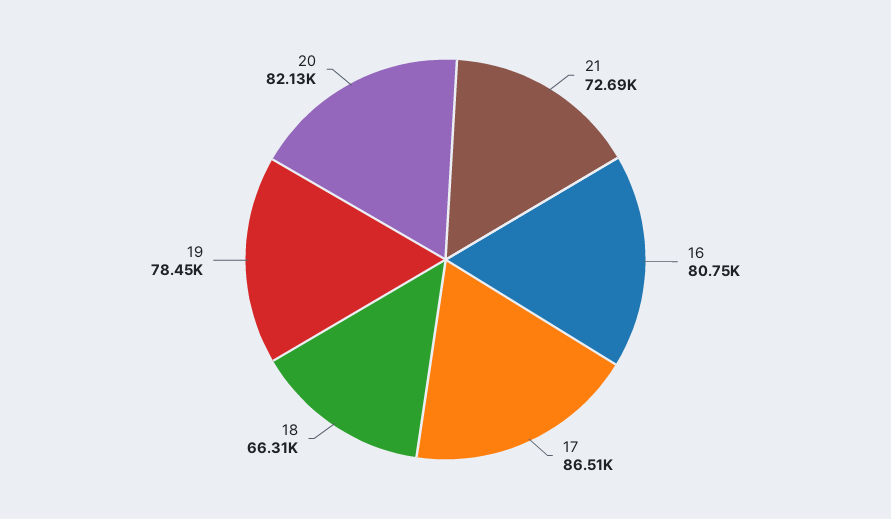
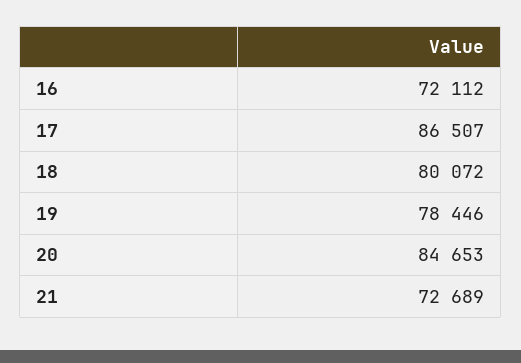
16: 80750 -> 72112
18: 66310 -> 80072
20: 82130 -> 84653

